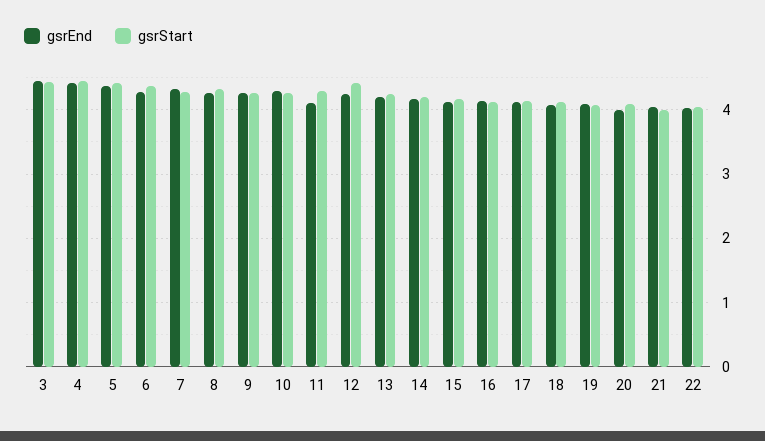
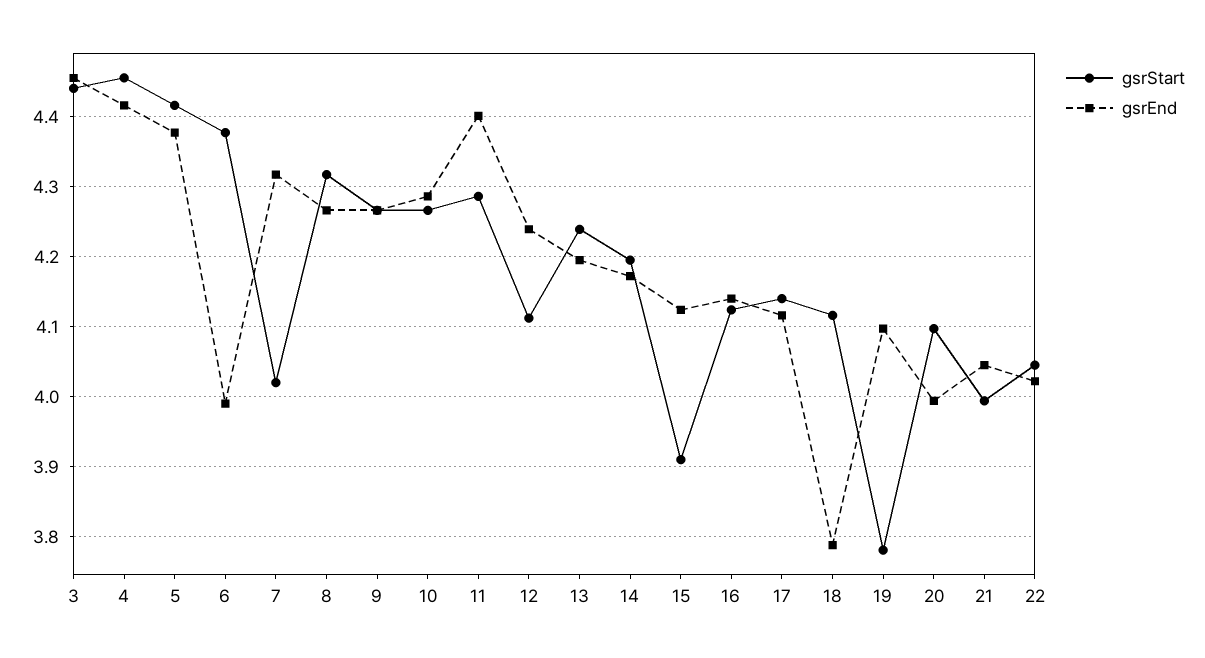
gsrEnd, 6: 4.3 -> 3.99
gsrStart, 7: 4.3 -> 4.02
gsrEnd, 11: 4.1 -> 4.4
gsrStart, 12: 4.4 -> 4.11
gsrStart, 15: 4.2 -> 3.91
gsrEnd, 18: 4.1 -> 3.79
gsrStart, 19: 4.1 -> 3.78

